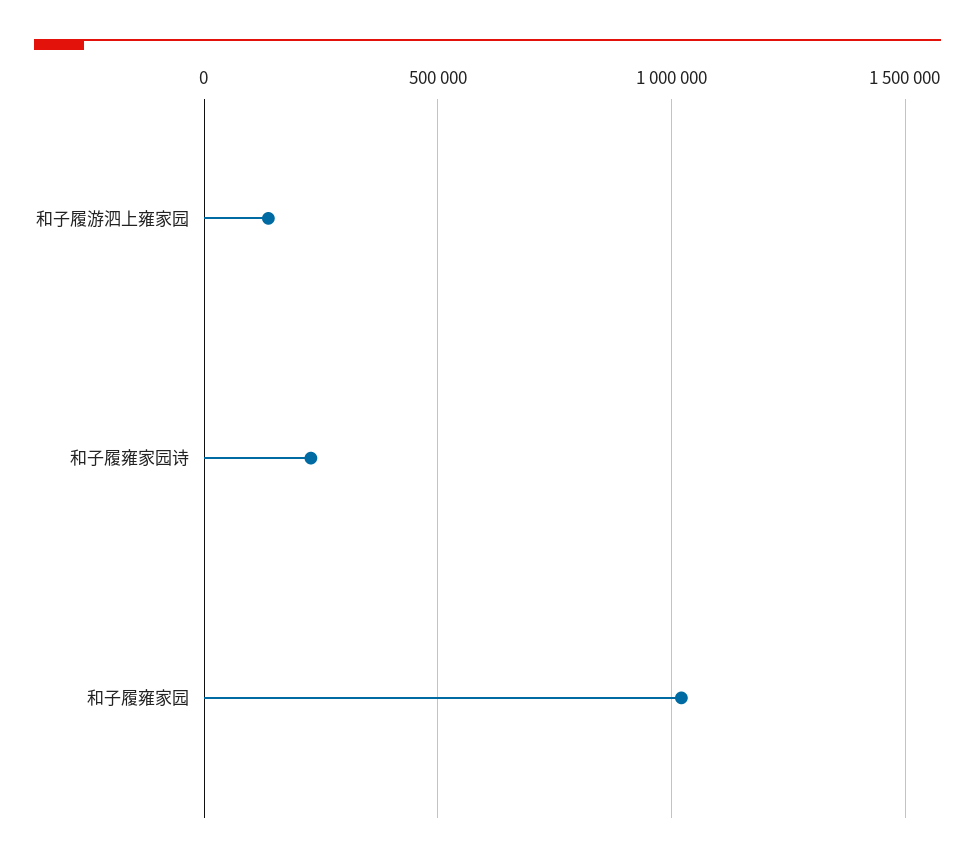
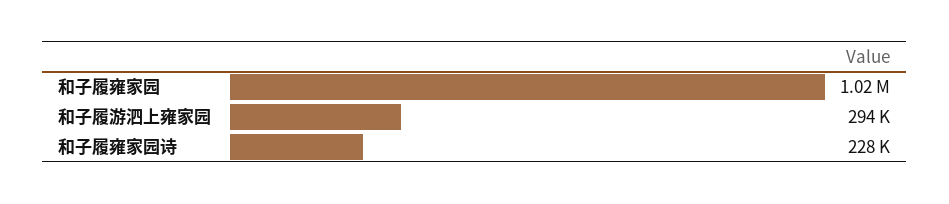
和子履游泗上雍家园: 150000 -> 294000

